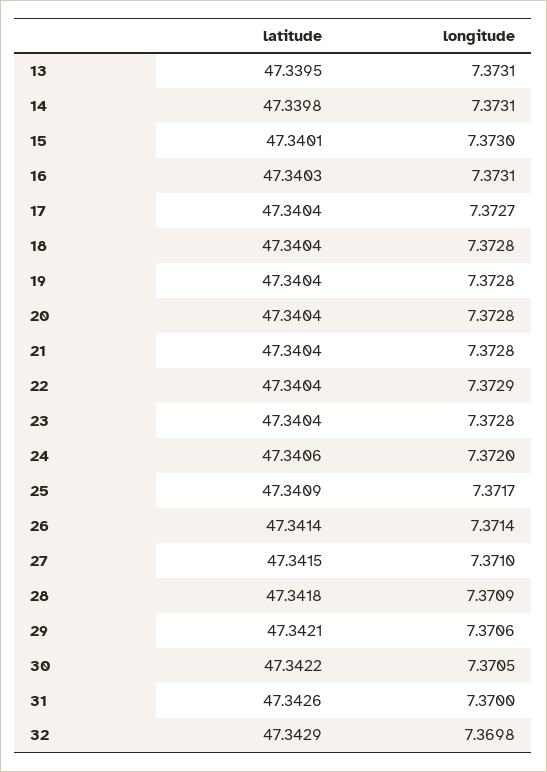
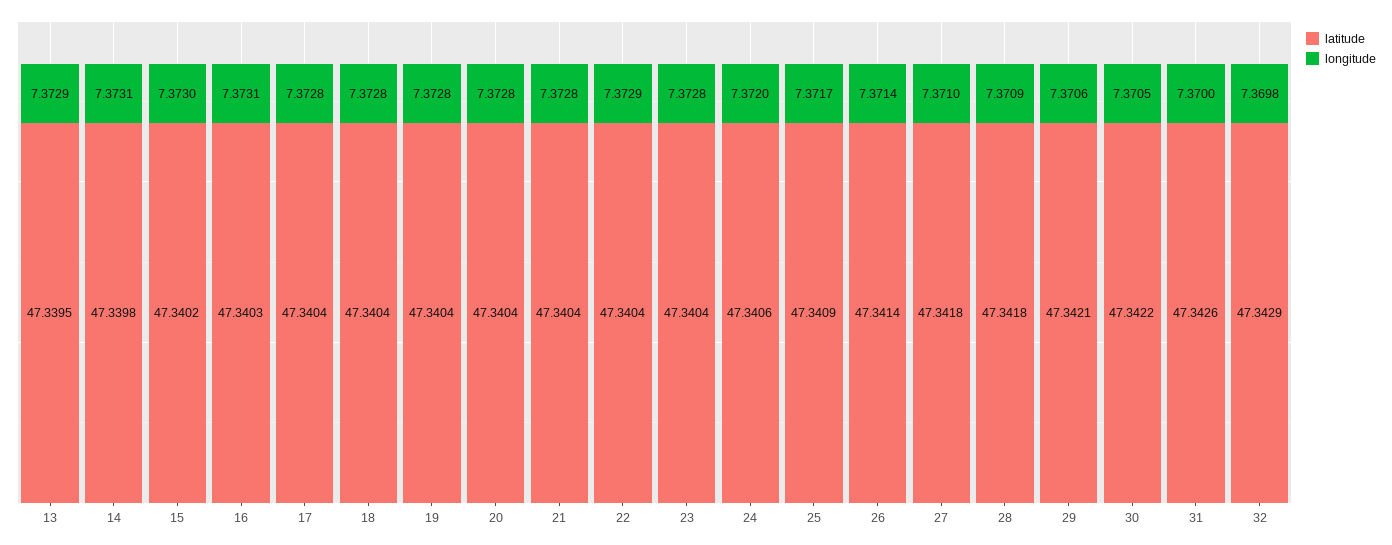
longitude, 13: 7.3731 -> 7.3729
latitude, 15: 47.3401 -> 47.3402
longitude, 17: 7.3727 -> 7.3728
latitude, 27: 47.3415 -> 47.3418

